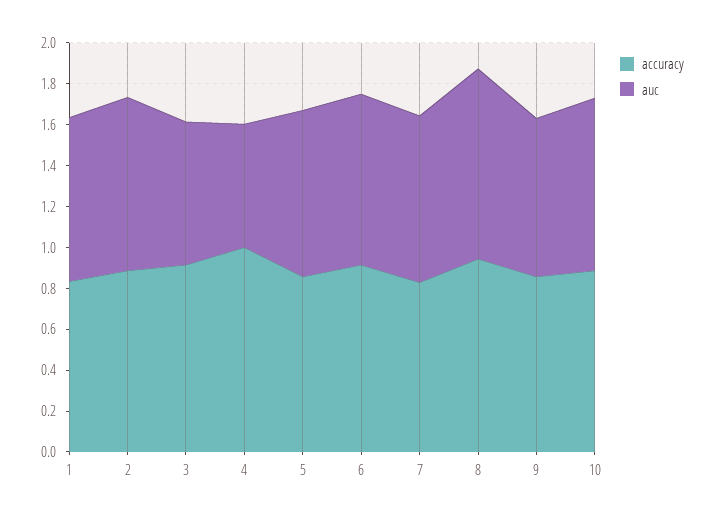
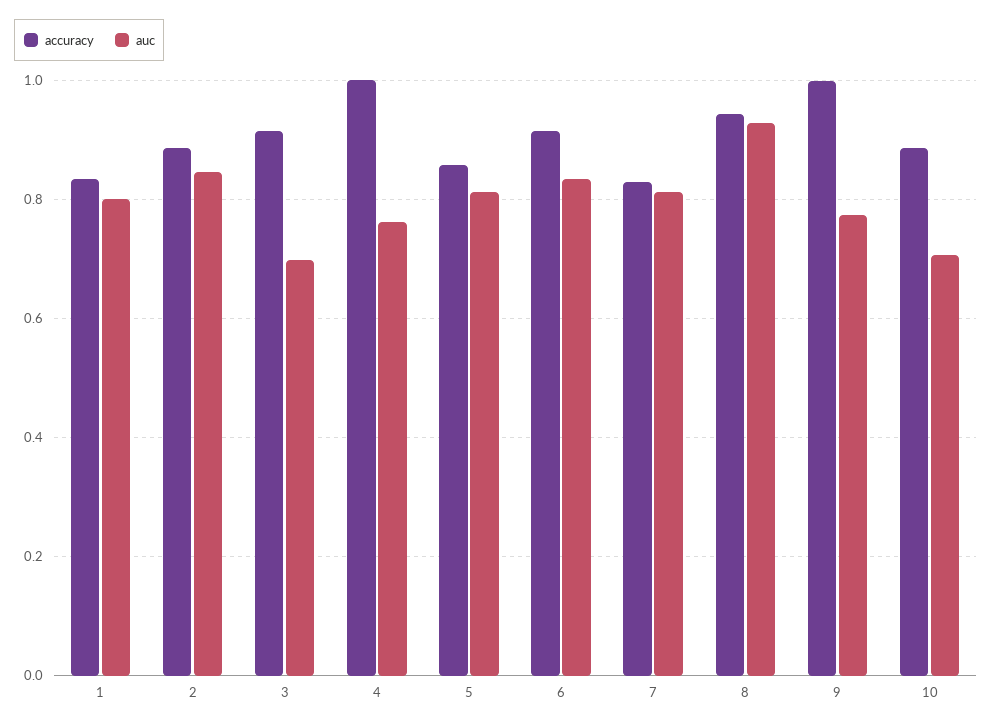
auc, 4: 0.6 -> 0.76
accuracy, 9: 0.85 -> 1
auc, 10: 0.85 -> 0.7

